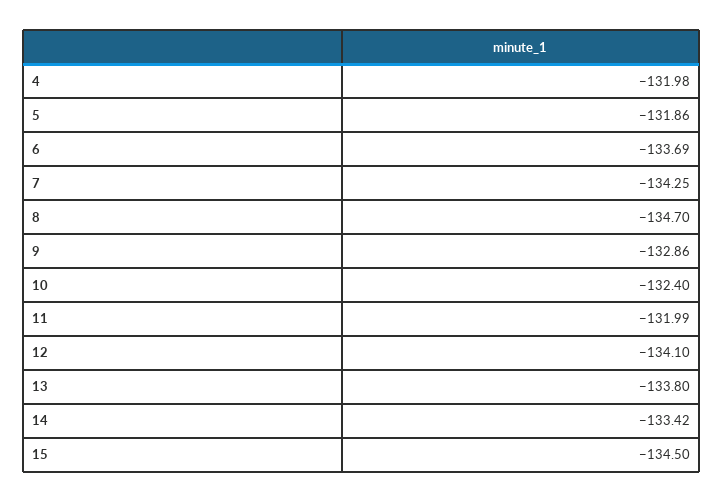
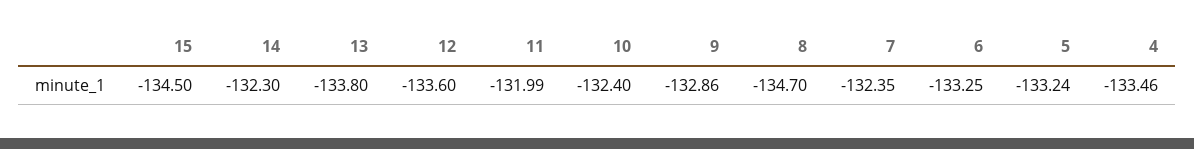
4: -131.98 -> -133.46
5: -131.86 -> -133.24
6: -133.69 -> -133.25
7: -134.25 -> -132.35
12: -134.1 -> -133.6
14: -133.42 -> -132.3

